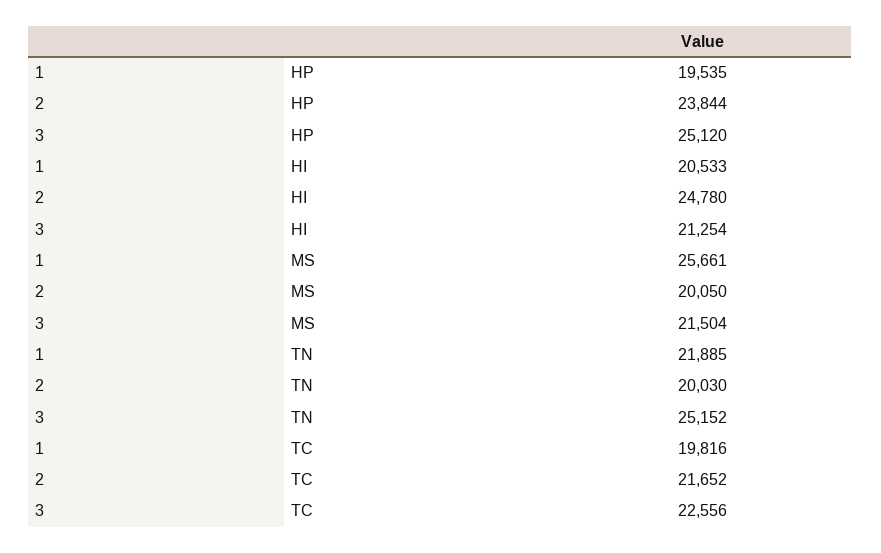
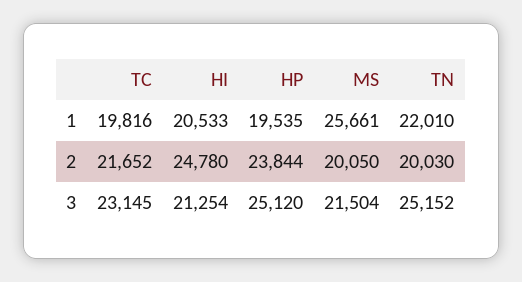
1, TN: 21885 -> 22010
3, TC: 22556 -> 23145

